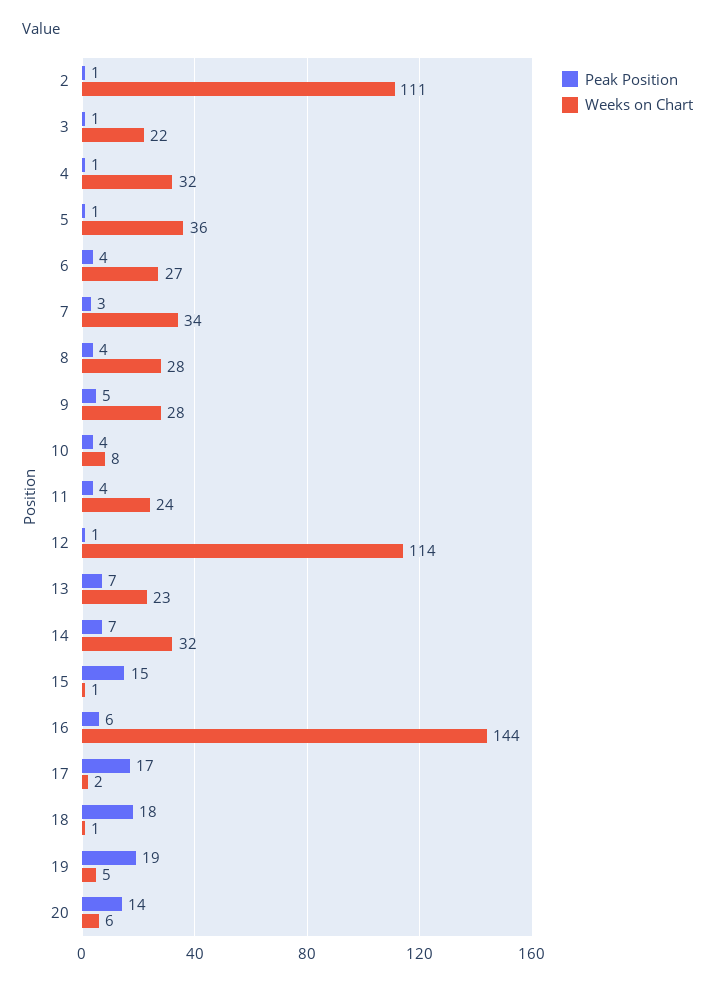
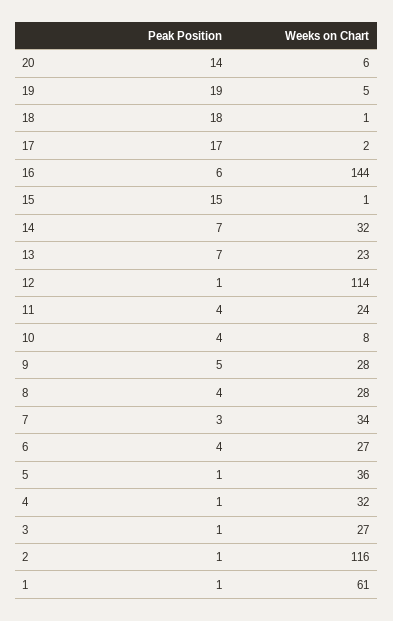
Weeks on Chart, 2: 111 -> 116
Weeks on Chart, 3: 22 -> 27
Peak Position, 1: none -> 1
Weeks on Chart, 1: none -> 61

